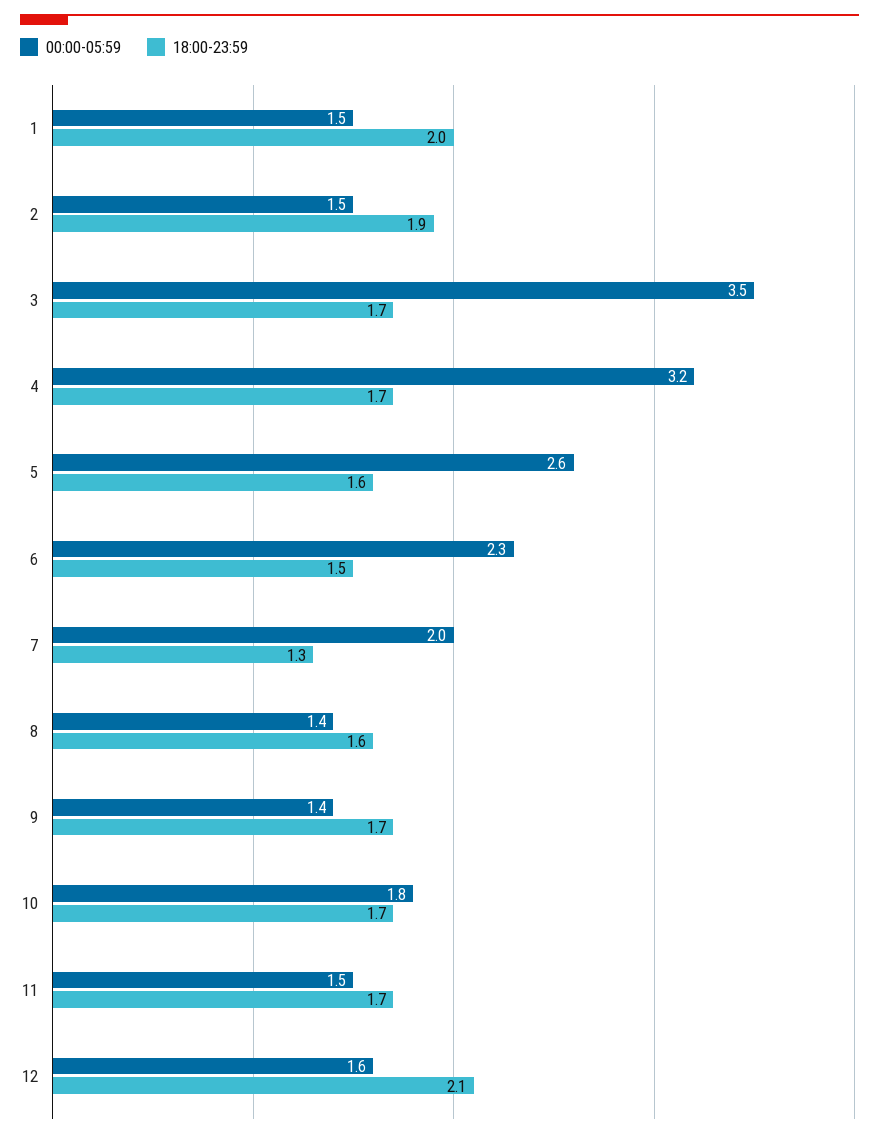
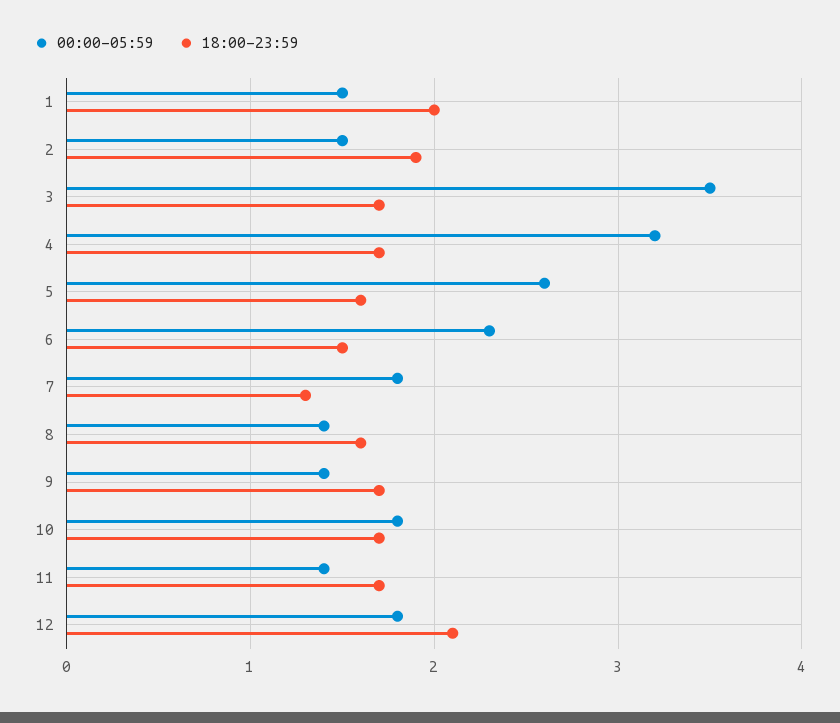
00:00-05:59, 7: 2 -> 1.8
00:00-05:59, 11: 1.5 -> 1.4
00:00-05:59, 12: 1.6 -> 1.8

